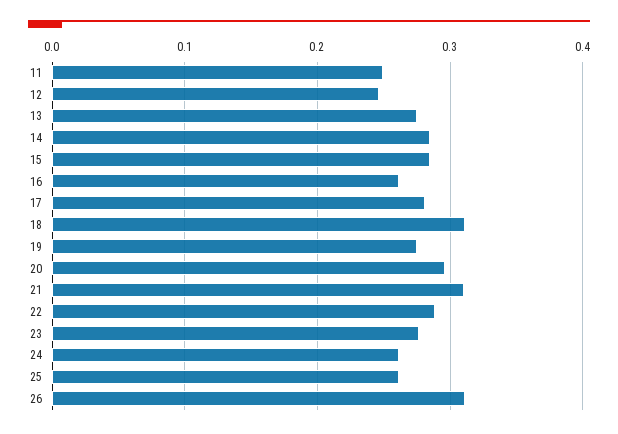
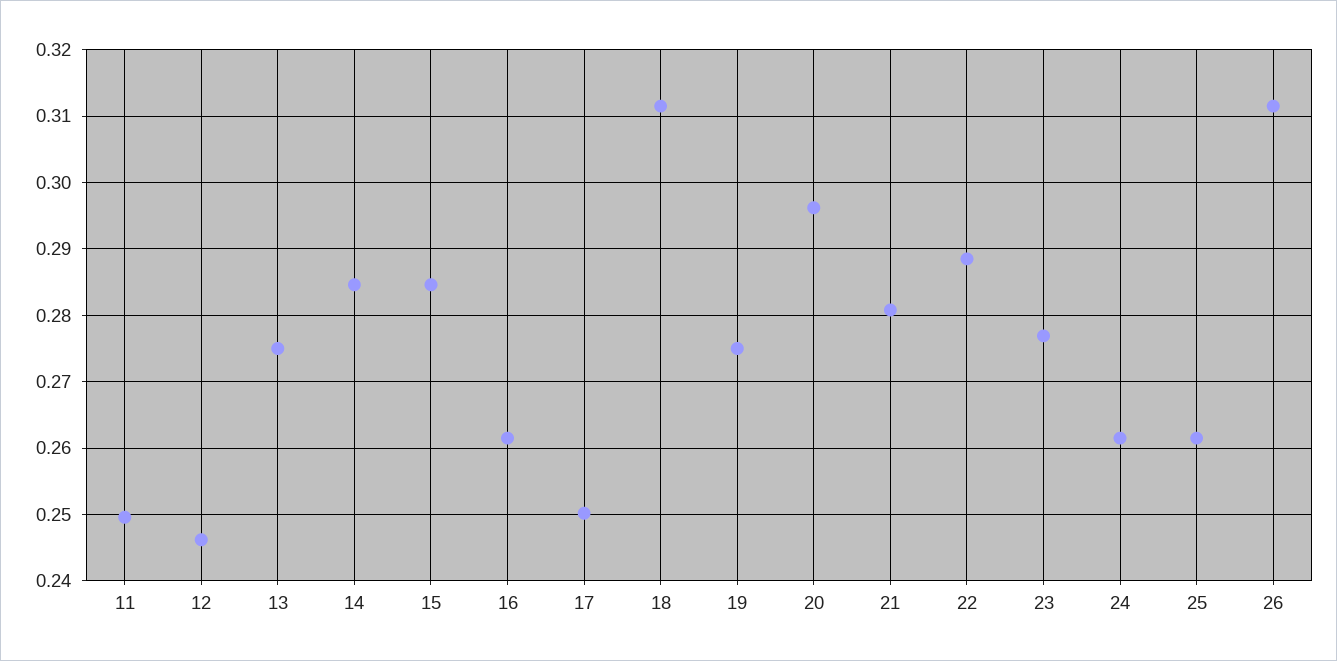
17: 0.28 -> 0.25
21: 0.31 -> 0.281

